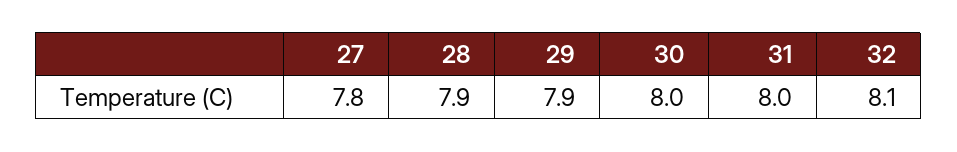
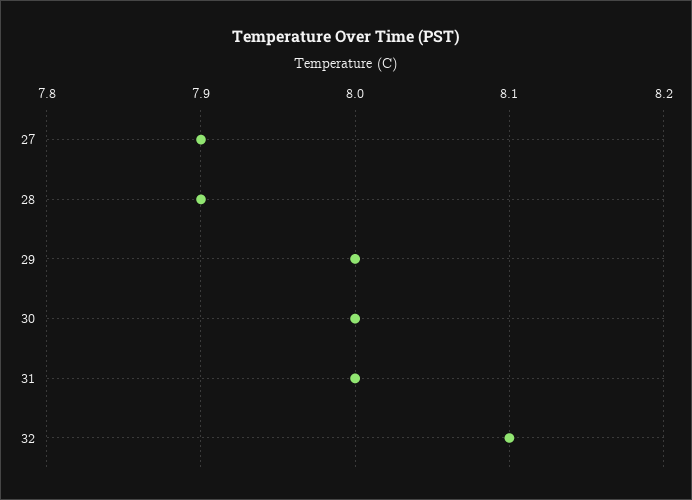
27: 7.8 -> 7.9
29: 7.9 -> 8

